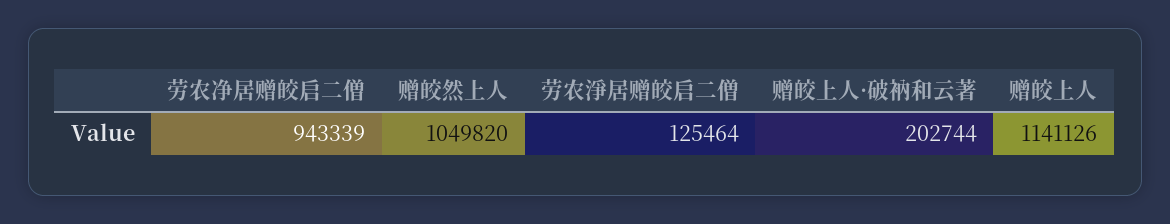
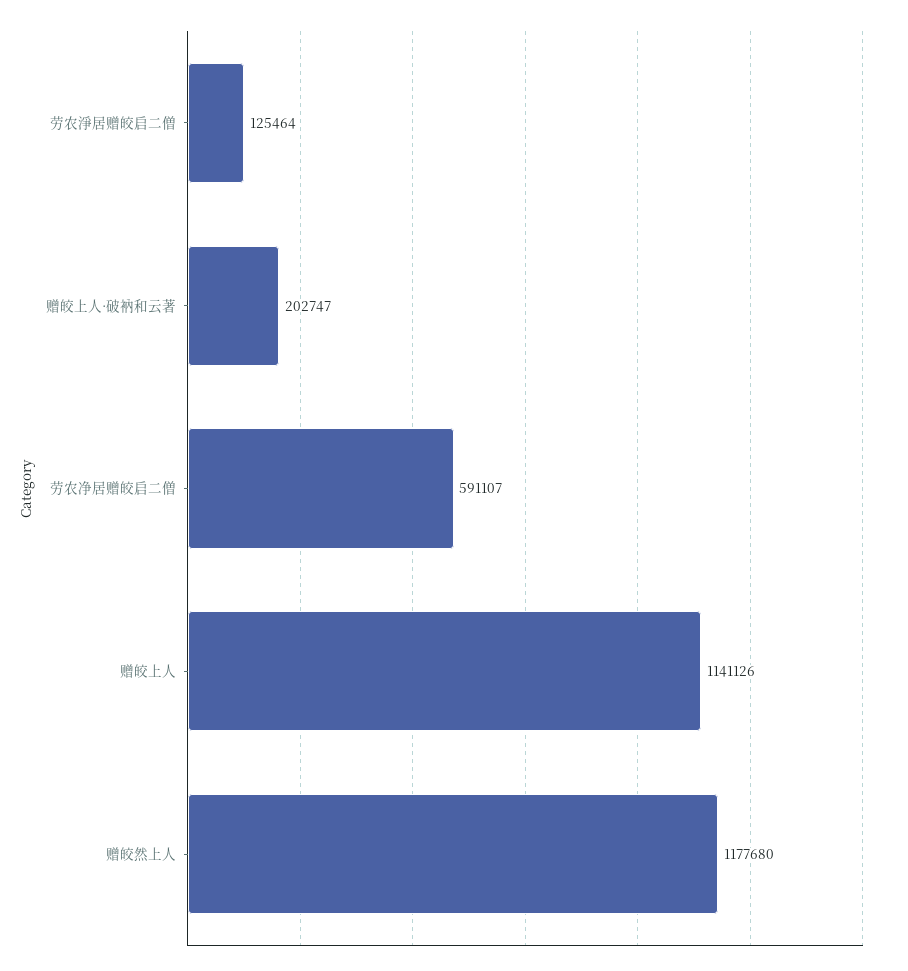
劳农净居赠皎启二僧: 943339 -> 591107
赠皎然上人: 1049820 -> 1177680
赠皎上人·破衲和云著: 202744 -> 202747

